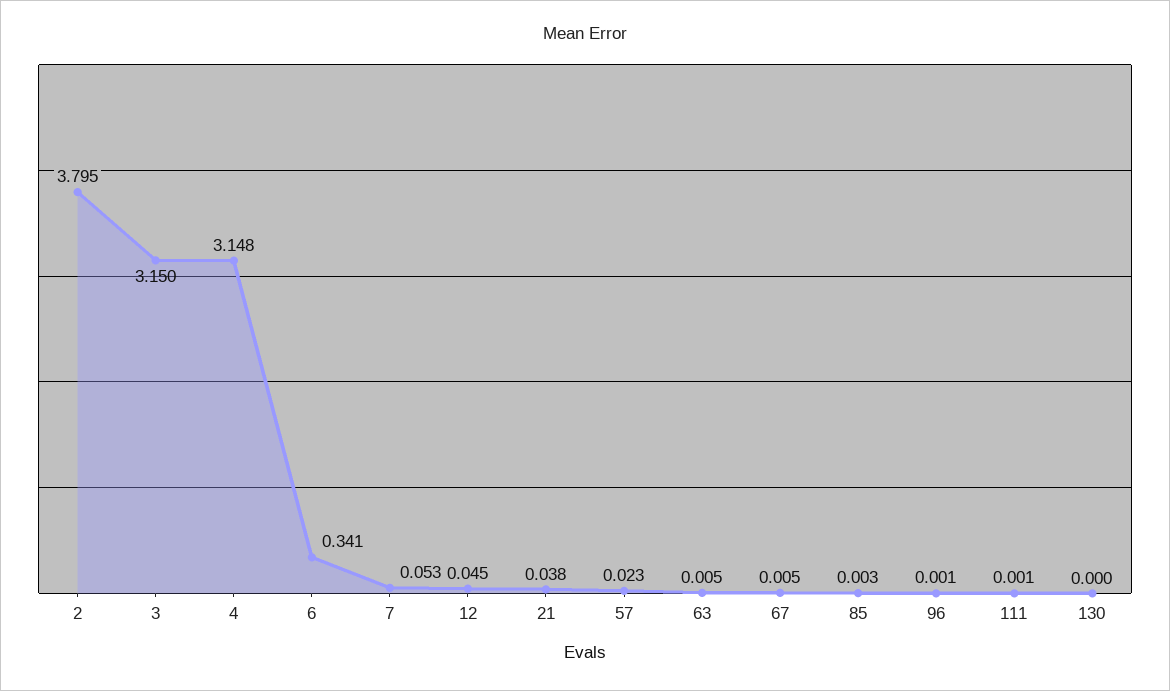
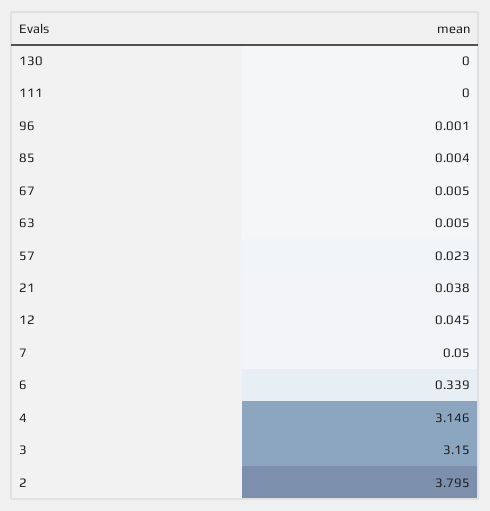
4: 3.148 -> 3.146
6: 0.341 -> 0.339
7: 0.053 -> 0.05
85: 0.003 -> 0.004
111: 0.001 -> 0

